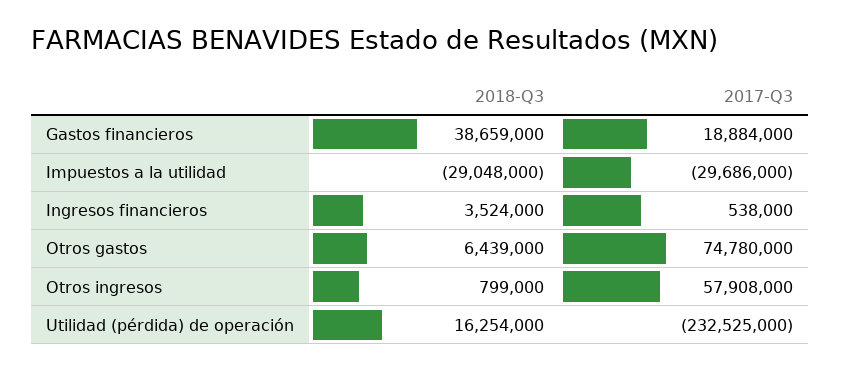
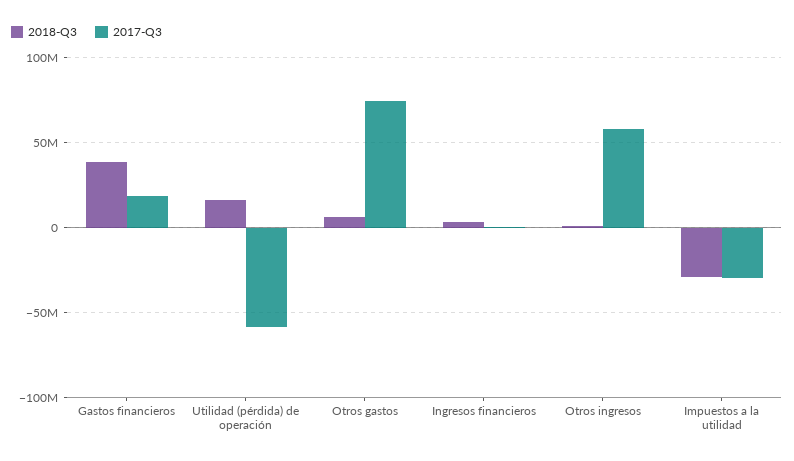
2017-Q3, Utilidad (pérdida) de operación: -232525000 -> -60000000

